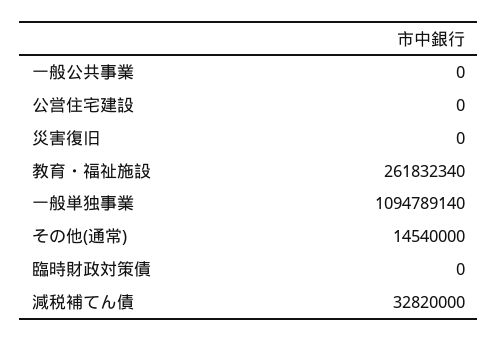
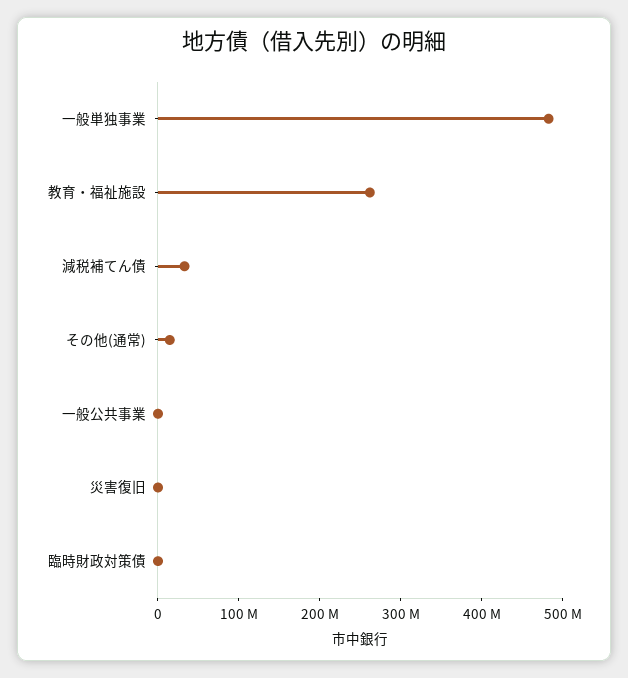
公営住宅建設: 0 -> none
一般単独事業: 1094789140 -> 480000000

